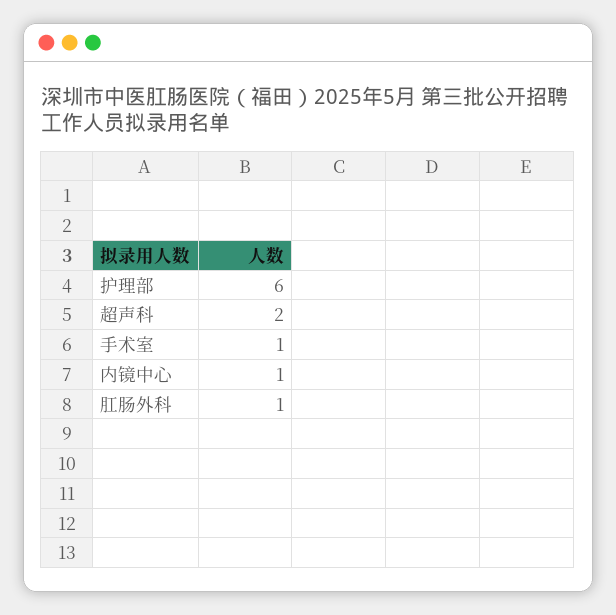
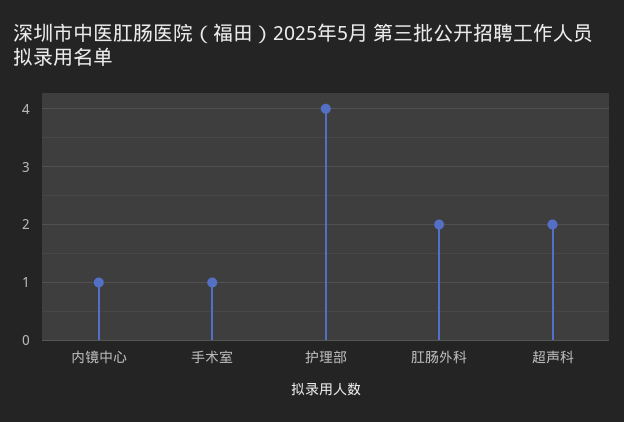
护理部: 6 -> 4
肛肠外科: 1 -> 2

